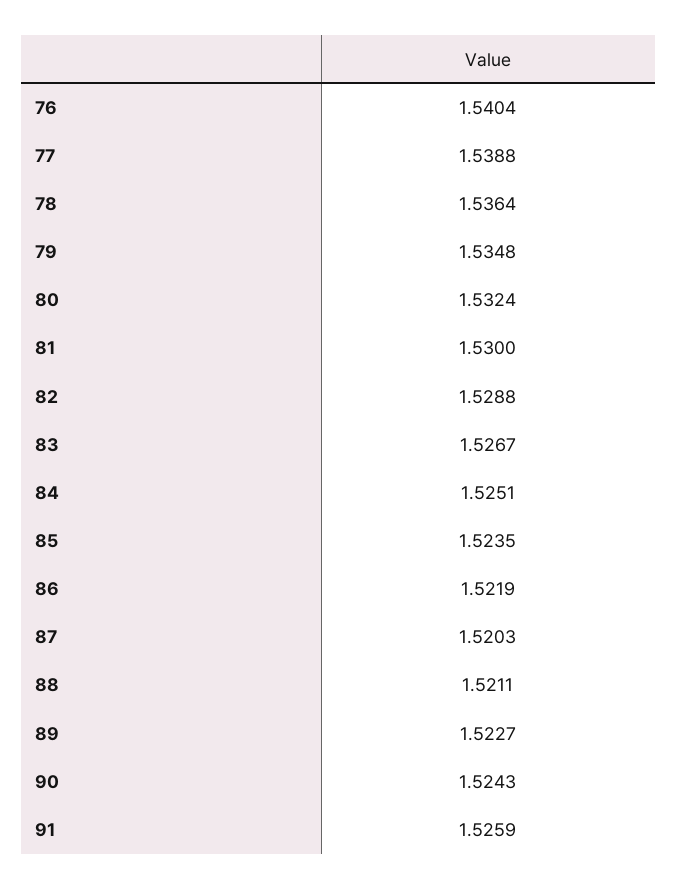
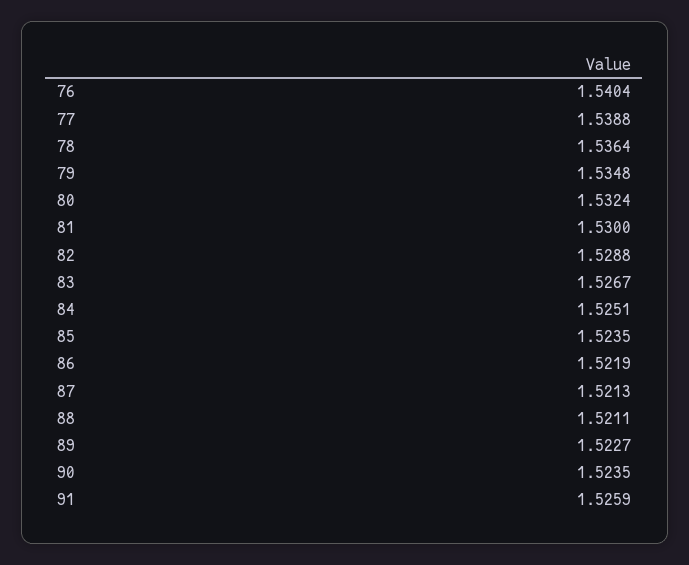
87: 1.5203 -> 1.5213
90: 1.5243 -> 1.5235

